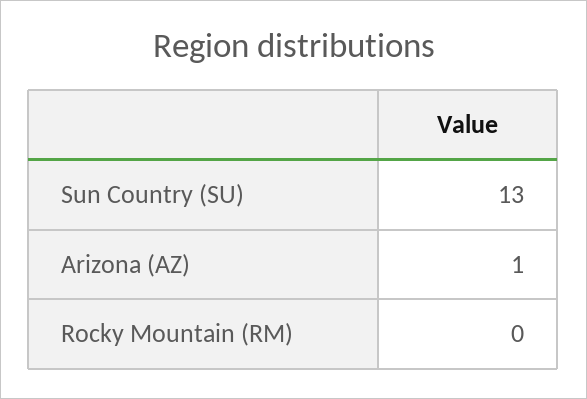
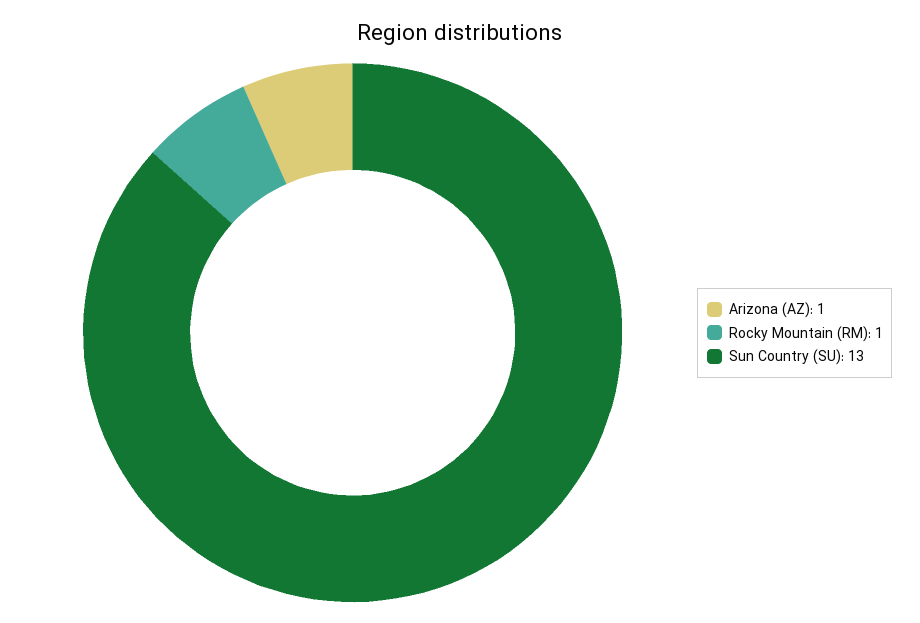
Rocky Mountain (RM): 0 -> 1

